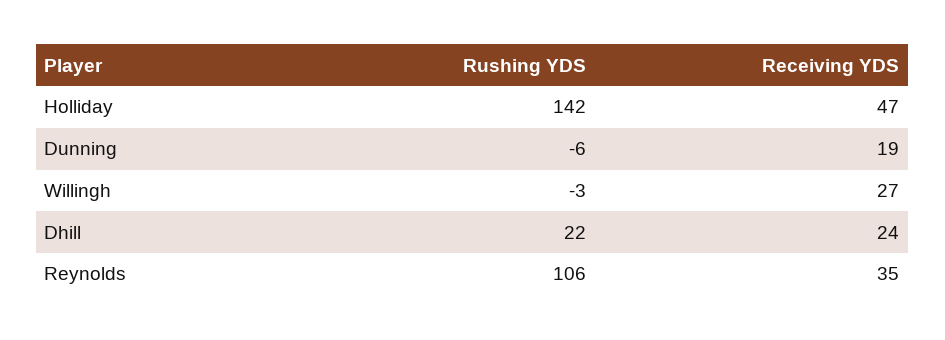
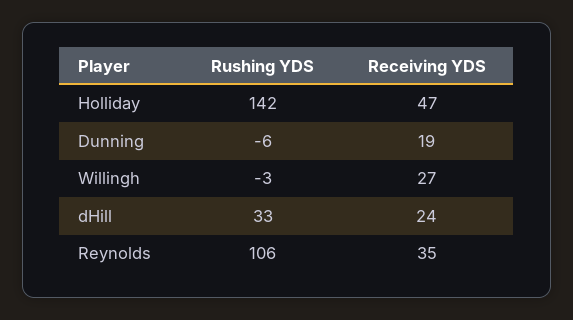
Rushing YDS, Dhill: 22 -> 33

